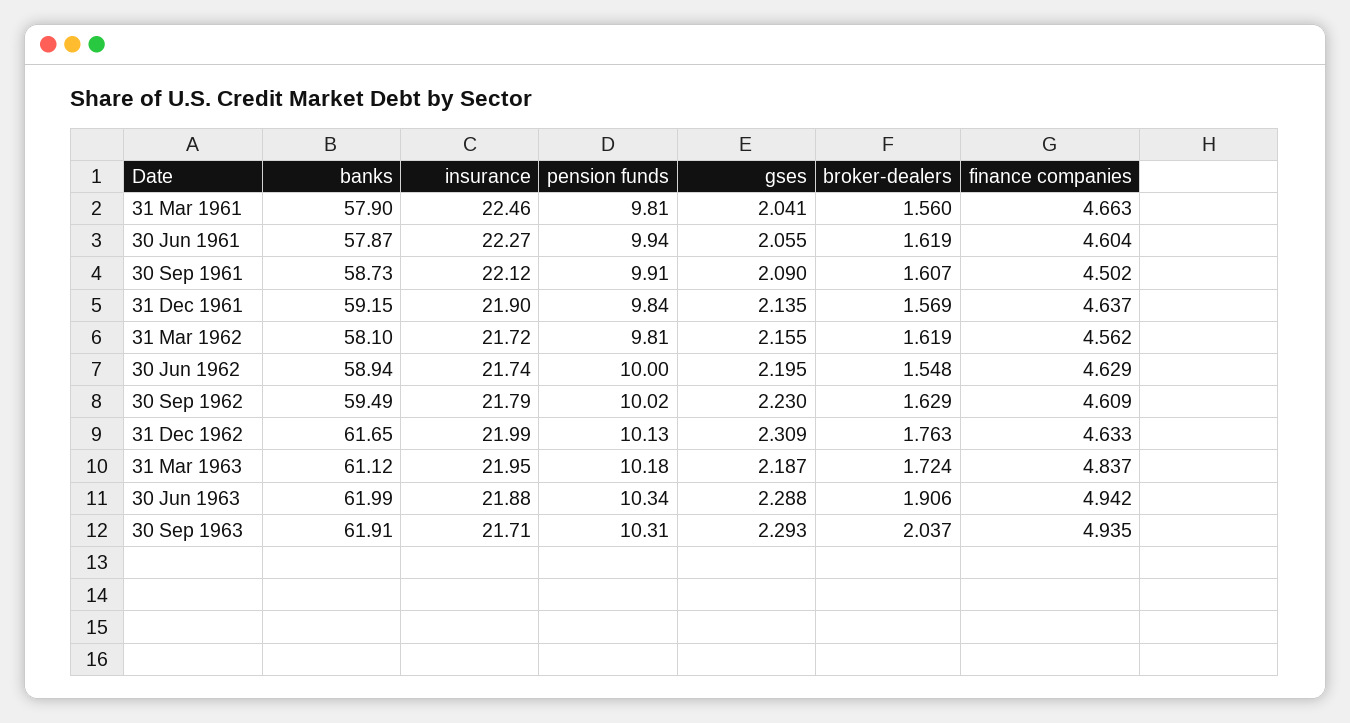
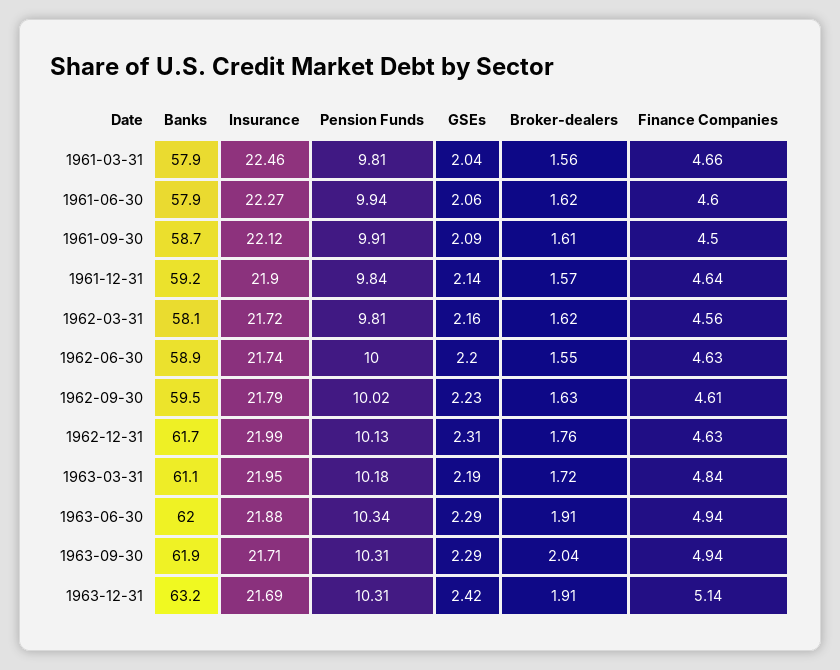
banks, 1963-12-31: none -> 63.2
insurance, 1963-12-31: none -> 21.69
pension funds, 1963-12-31: none -> 10.31
gses, 1963-12-31: none -> 2.42
broker-dealers, 1963-12-31: none -> 1.91
finance companies, 1963-12-31: none -> 5.14

